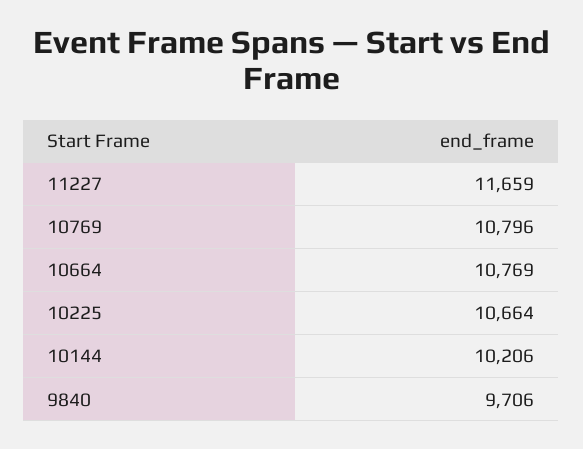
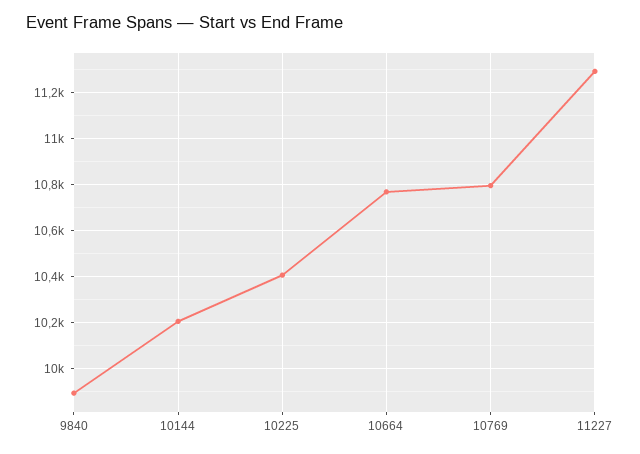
11227: 11659 -> 11300
10225: 10664 -> 10400
9840: 9706 -> 9900

